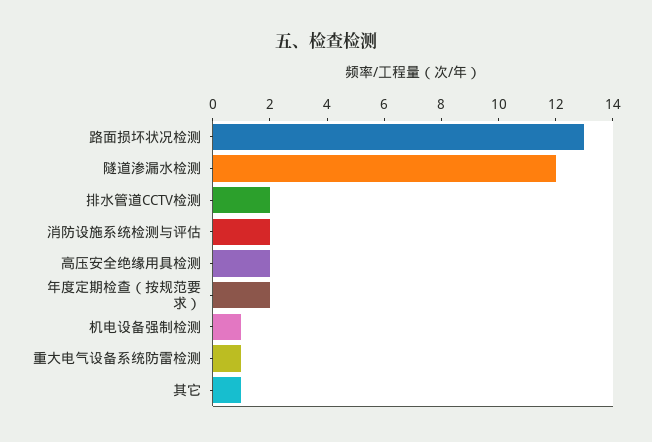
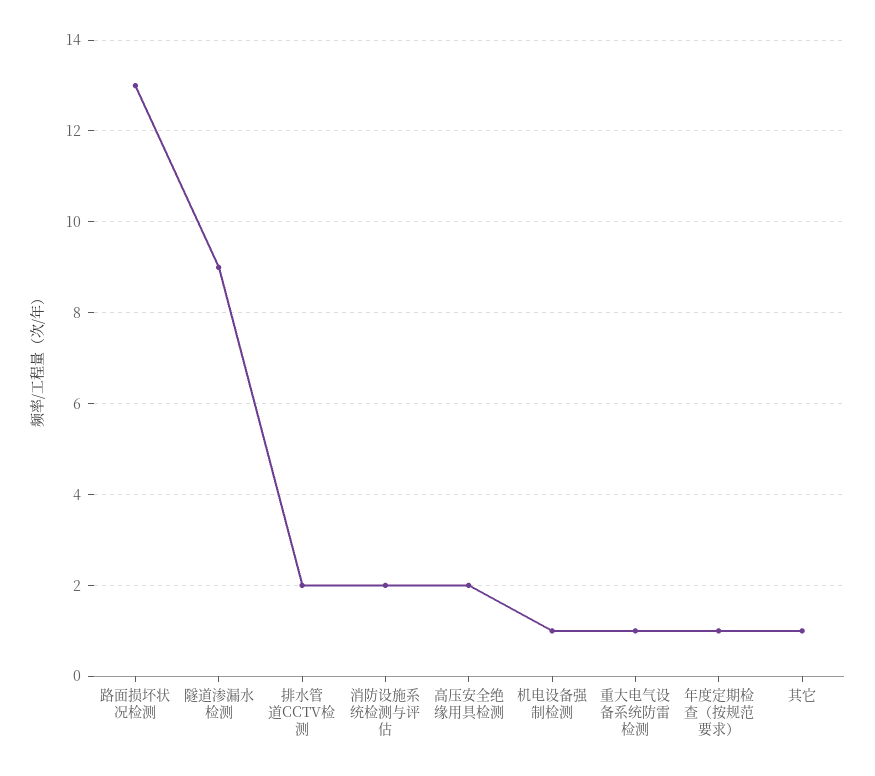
隧道渗漏水检测: 12 -> 9
年度定期检查（按规范要求）: 2 -> 1

